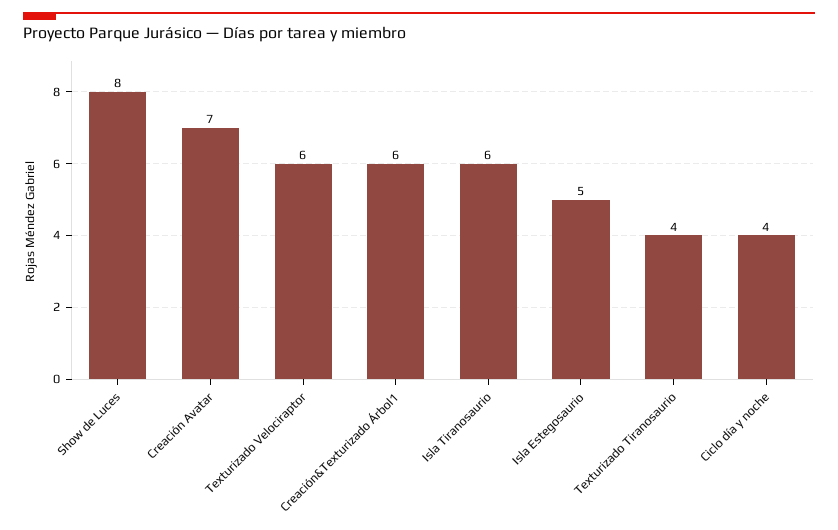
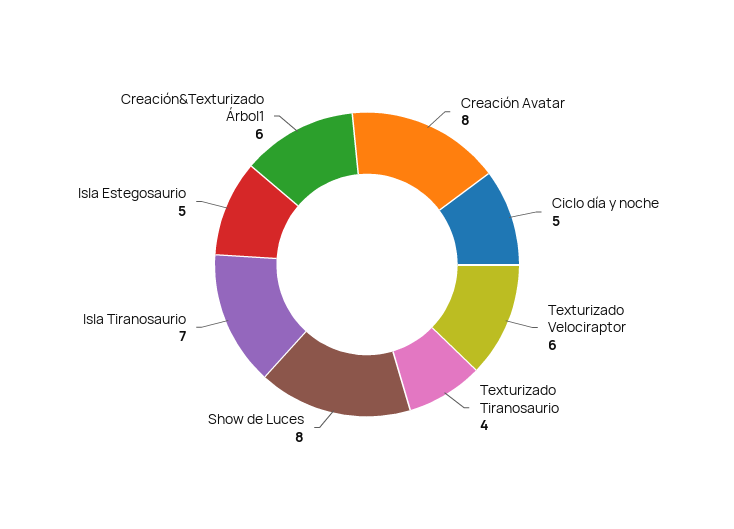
Creación Avatar: 7 -> 8
Isla Tiranosaurio: 6 -> 7
Ciclo día y noche: 4 -> 5

